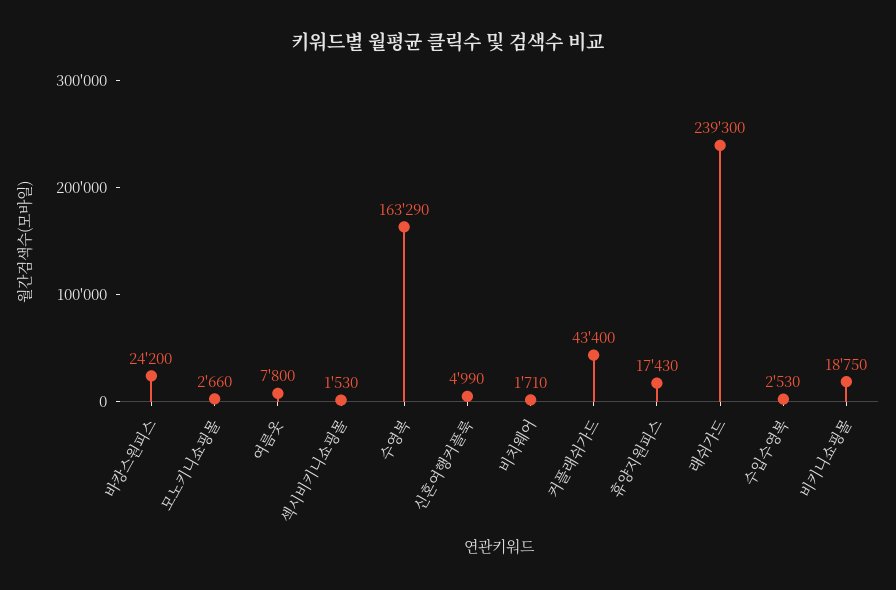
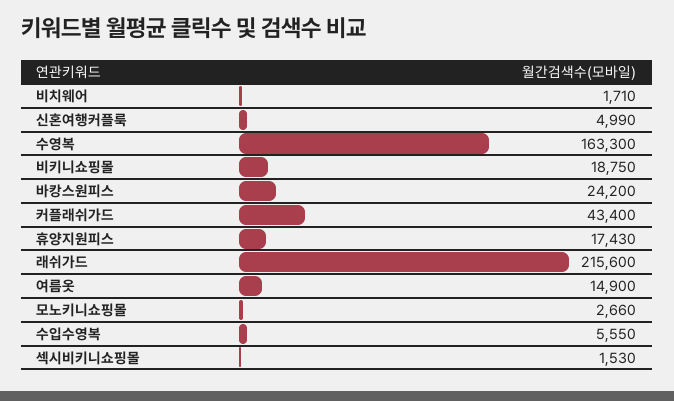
여름옷: 7800 -> 14900
수영복: 163290 -> 163300
래쉬가드: 239300 -> 215600
수입수영복: 2530 -> 5550

